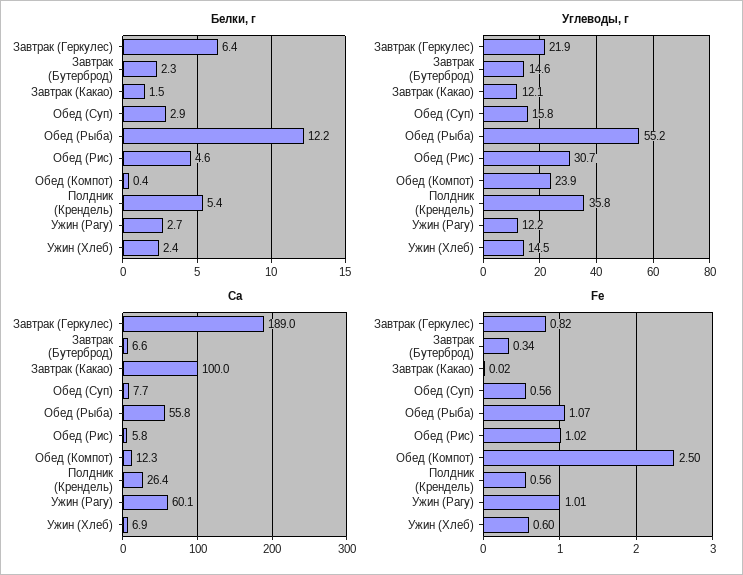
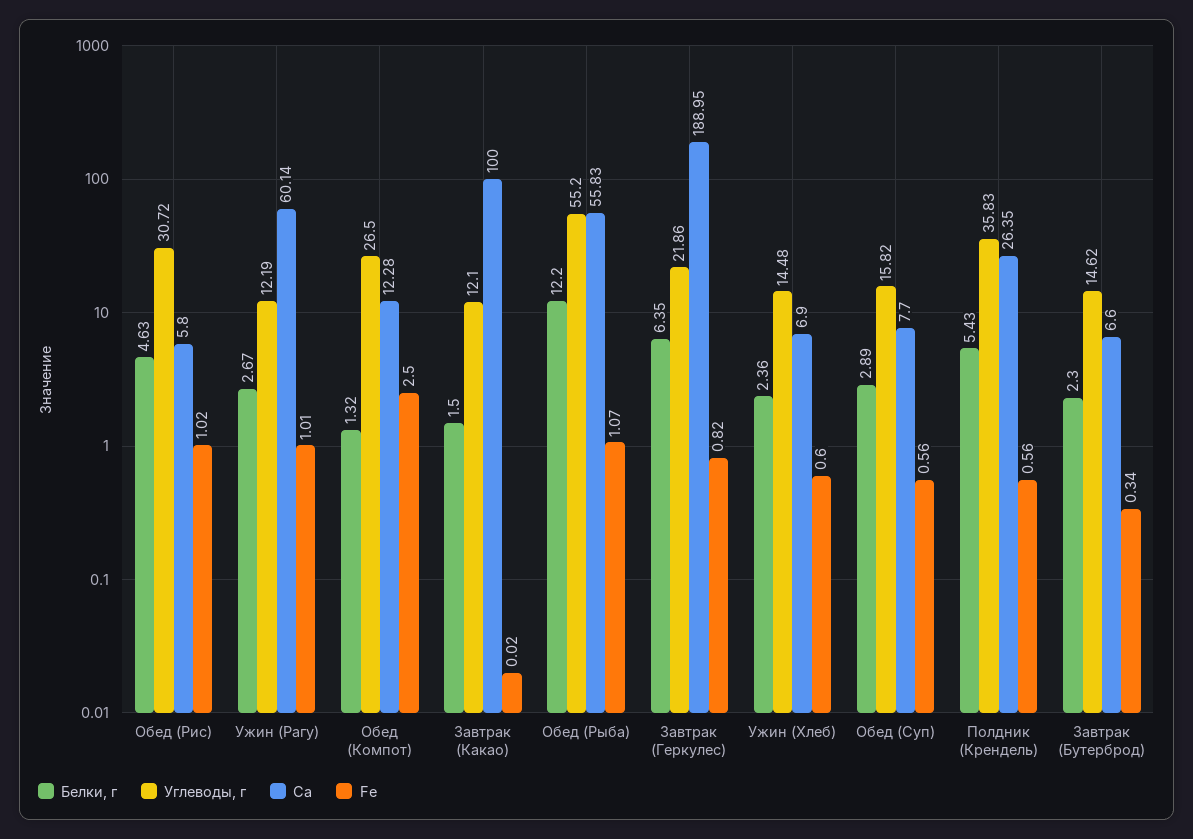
Белки, г, Обед (Компот): 0.4 -> 1.32
Углеводы, г, Обед (Компот): 23.9 -> 26.5

